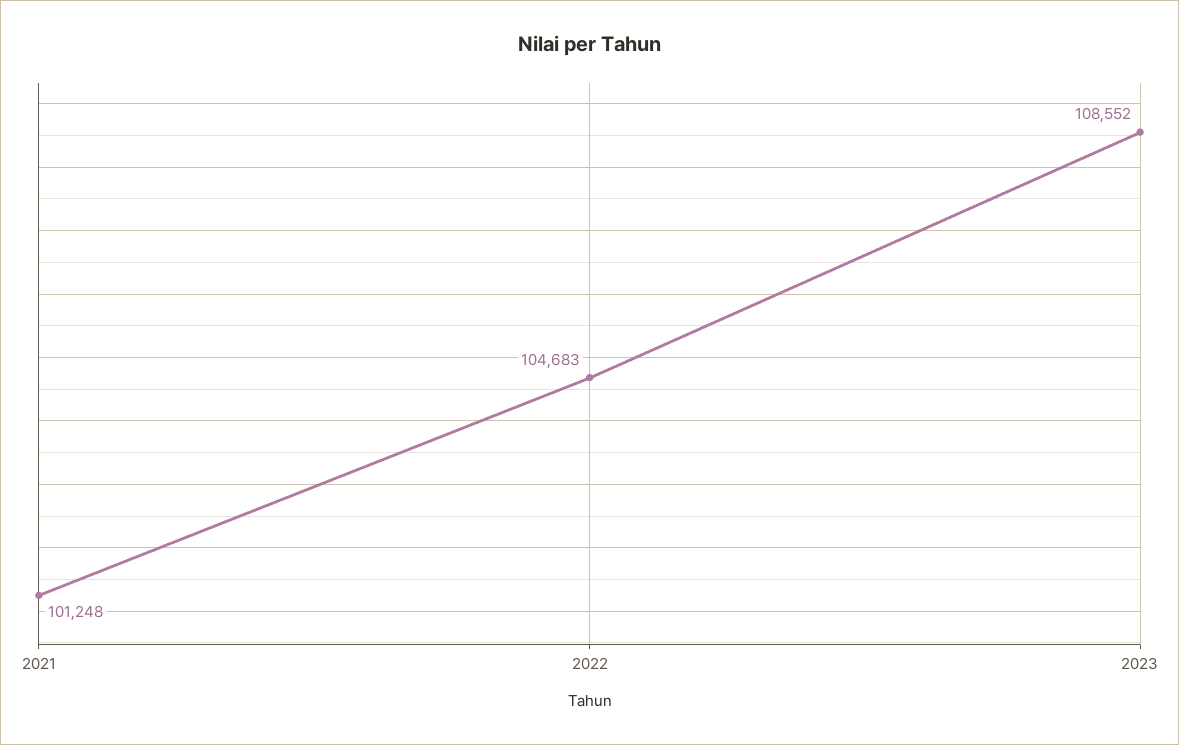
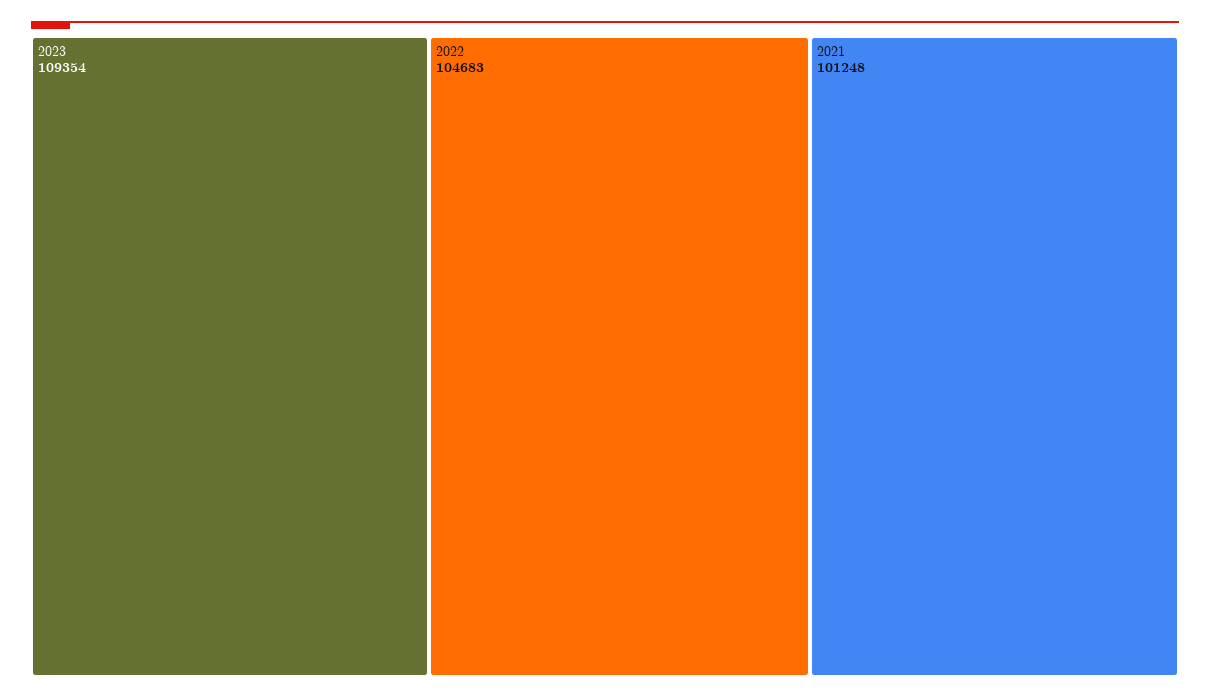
2023: 108552 -> 109354

